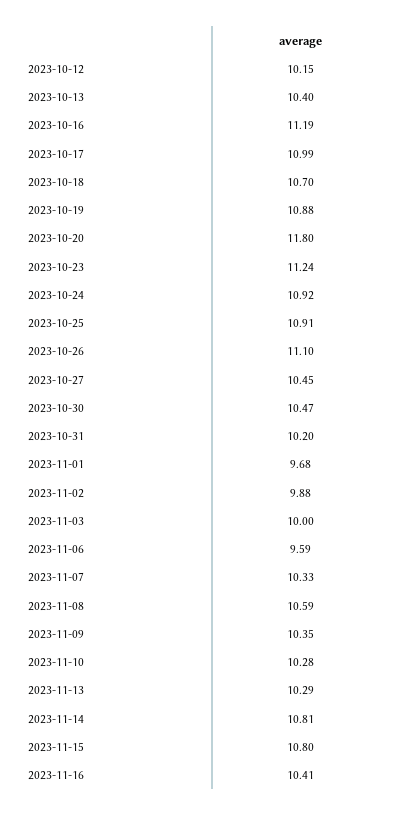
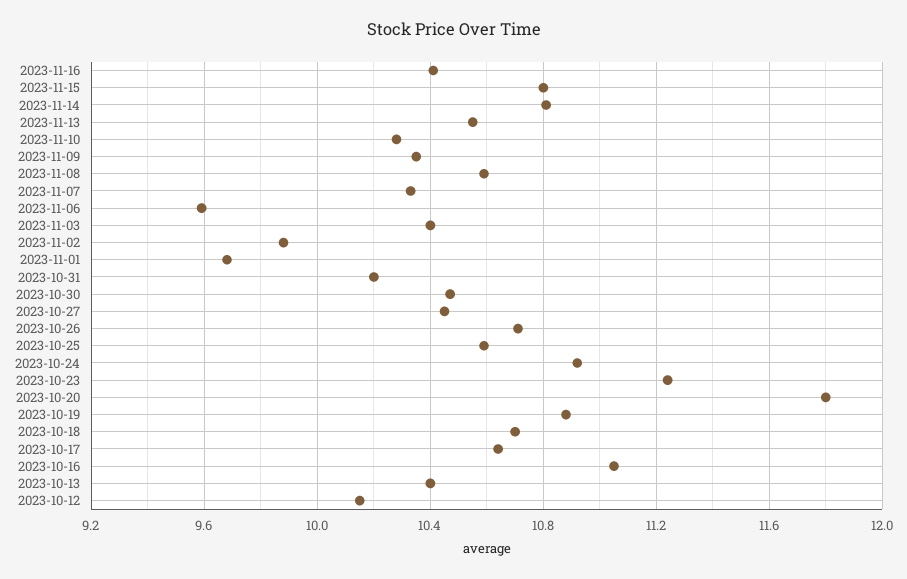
2023-10-16: 11.19 -> 11.05
2023-10-17: 10.99 -> 10.65
2023-10-25: 10.91 -> 10.6
2023-10-26: 11.1 -> 10.7
2023-11-03: 10 -> 10.4
2023-11-13: 10.29 -> 10.55

